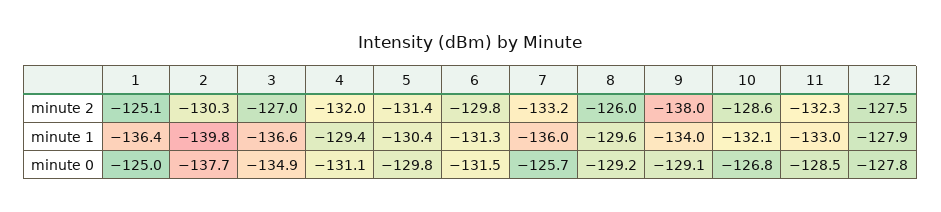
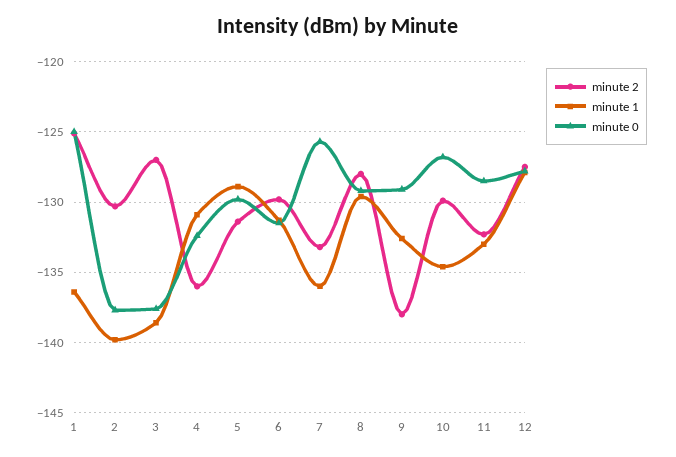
minute 2, 4: -132 -> -136
minute 2, 8: -126 -> -128
minute 2, 10: -128.6 -> -130
minute 1, 3: -136.6 -> -138.5
minute 1, 4: -129.4 -> -131
minute 1, 5: -130.4 -> -129
minute 1, 9: -134 -> -132.5
minute 1, 10: -132.1 -> -134.5
minute 0, 3: -134.9 -> -137.5
minute 0, 4: -131.1 -> -132.5

